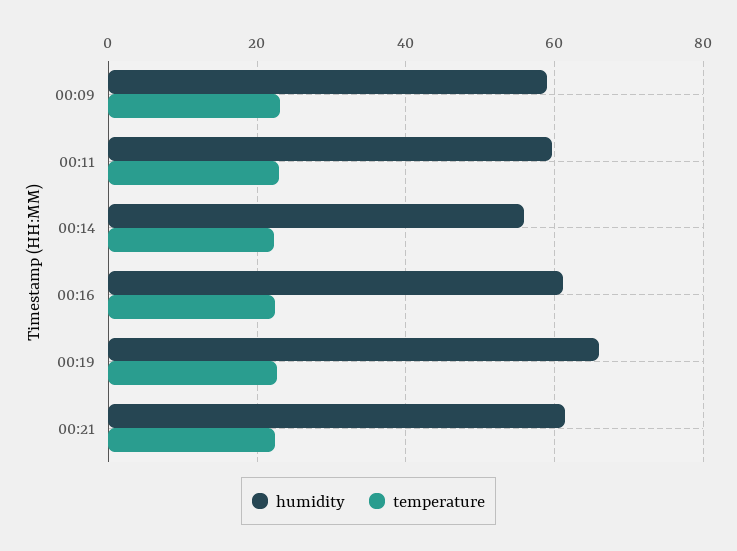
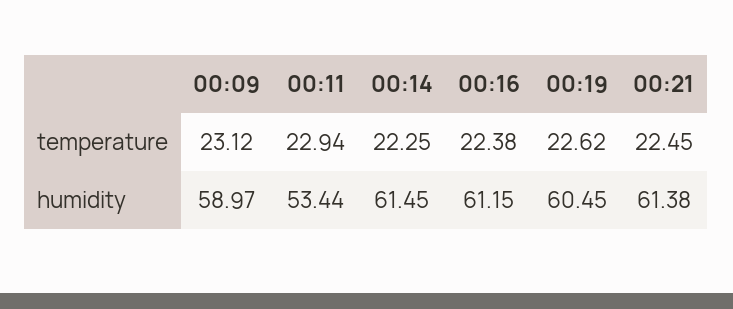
humidity, 00:11: 60 -> 53.44
humidity, 00:14: 56 -> 61.45
humidity, 00:19: 66 -> 60.45

